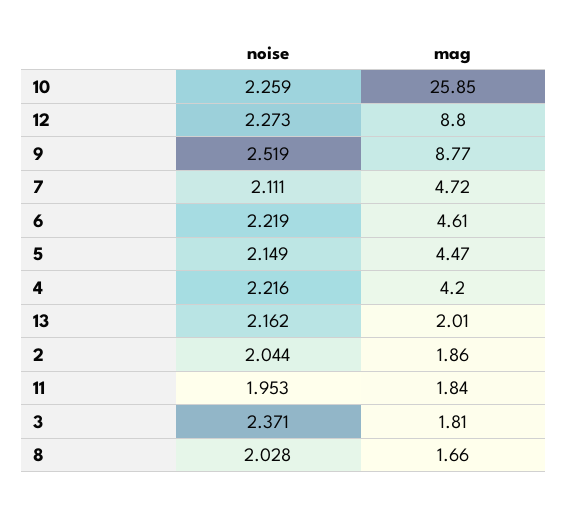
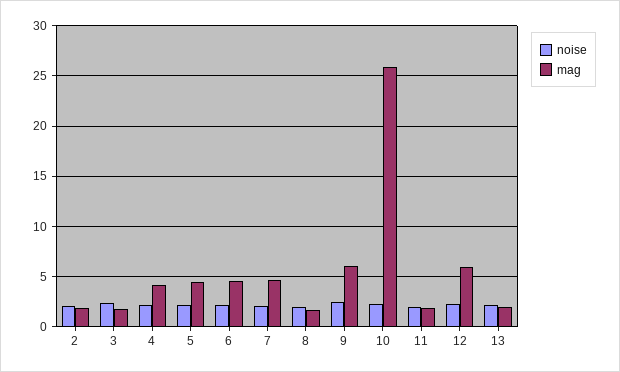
mag, 12: 8.8 -> 6
mag, 9: 8.77 -> 6

